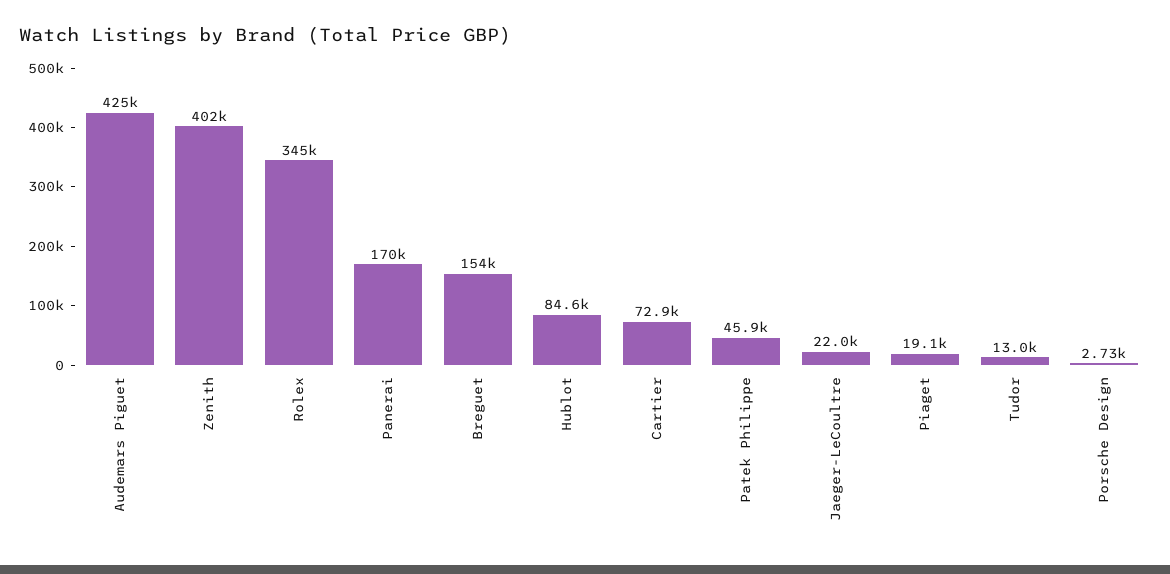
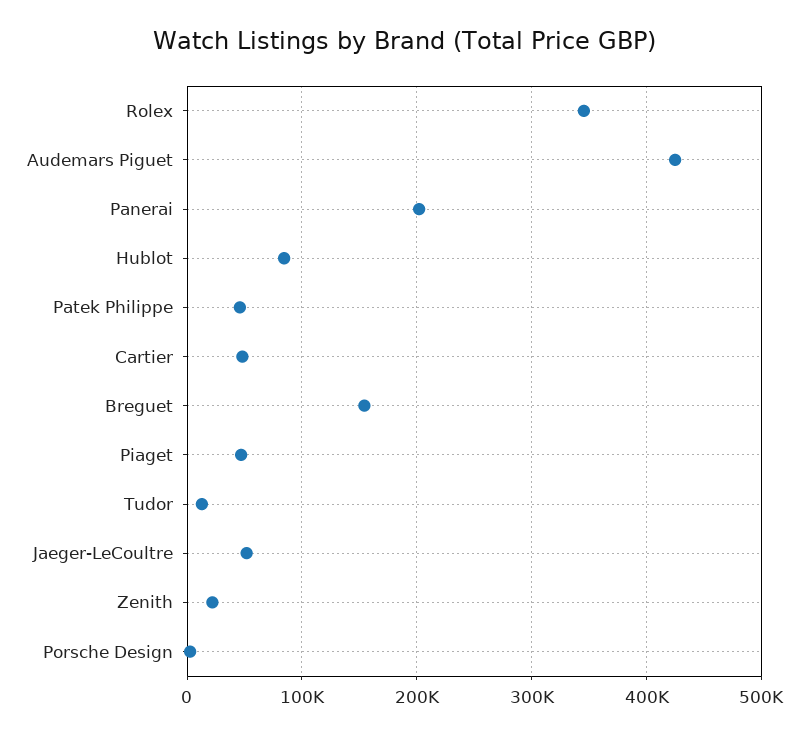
Zenith: 402000 -> 20000
Panerai: 170000 -> 200000
Cartier: 72900 -> 50000
Jaeger-LeCoultre: 22000 -> 50000
Piaget: 19100 -> 50000

